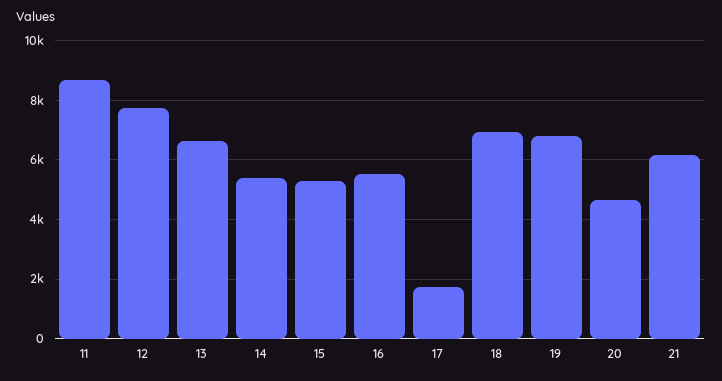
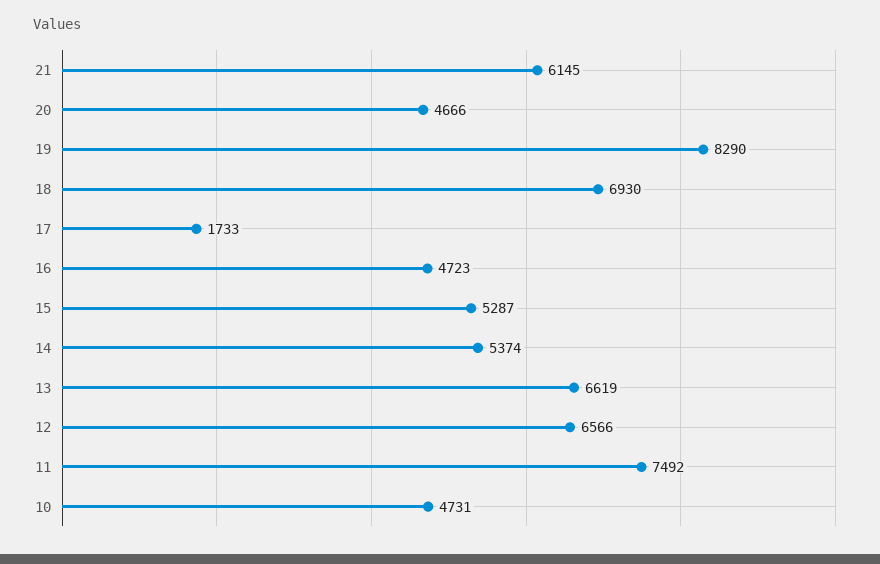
11: 8750 -> 7492
12: 7750 -> 6566
16: 5500 -> 4723
19: 6750 -> 8290
10: none -> 4731

